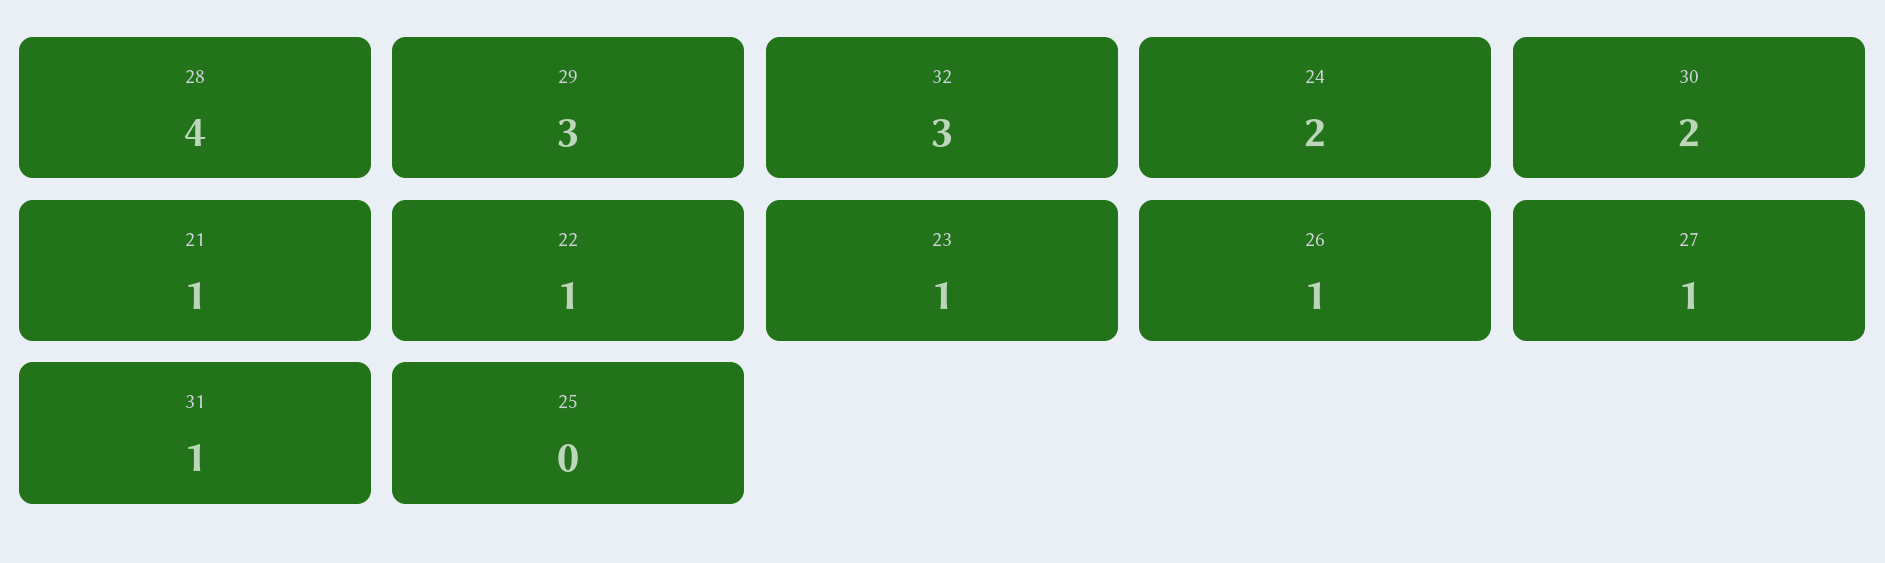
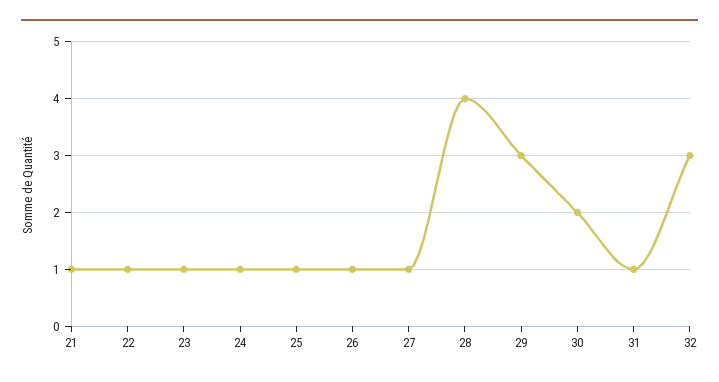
24: 2 -> 1
25: 0 -> 1

